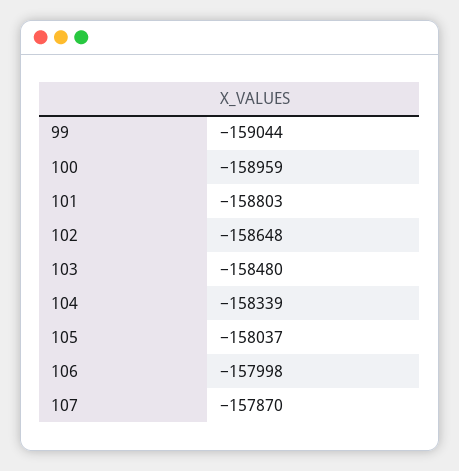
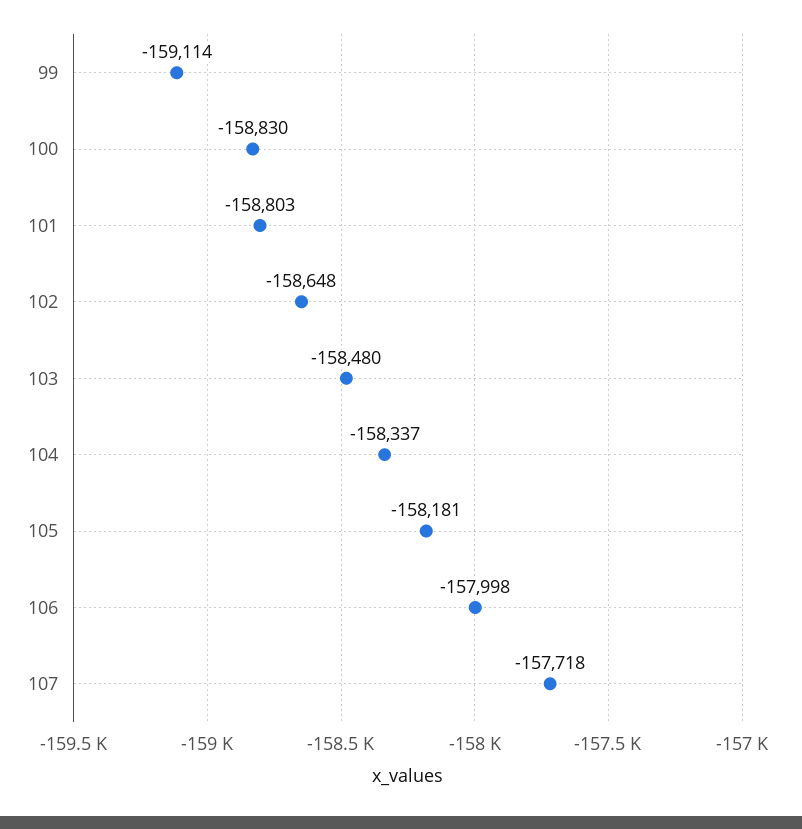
99: -159044 -> -159114
100: -158959 -> -158830
104: -158339 -> -158337
105: -158037 -> -158181
107: -157870 -> -157718

